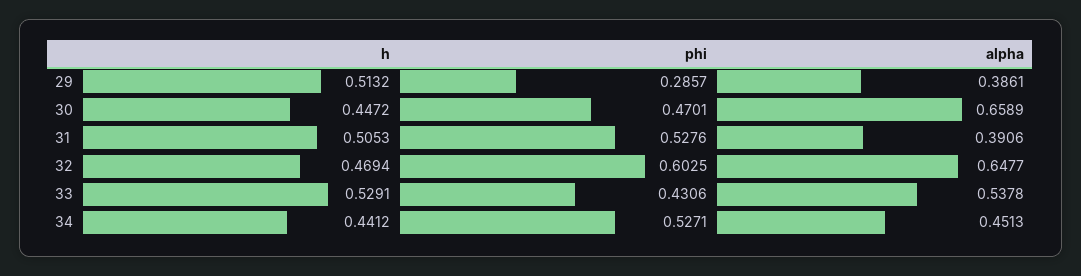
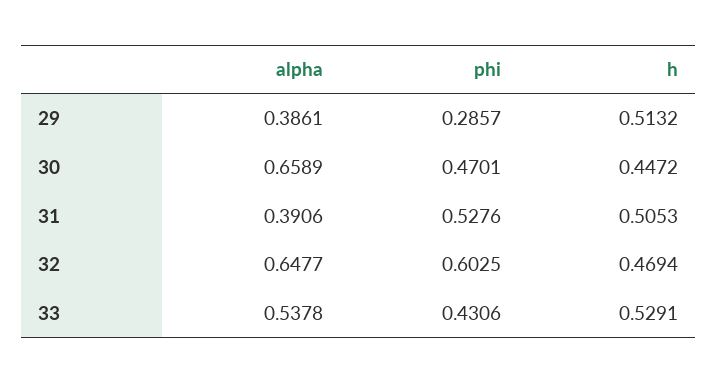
h, 34: 0.4412 -> none
phi, 34: 0.5271 -> none
alpha, 34: 0.4513 -> none

